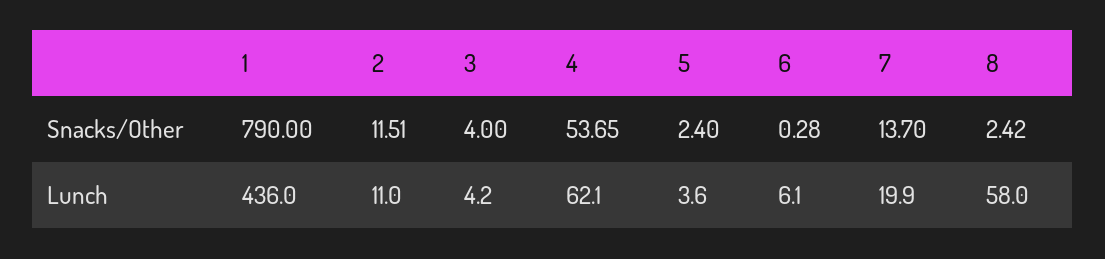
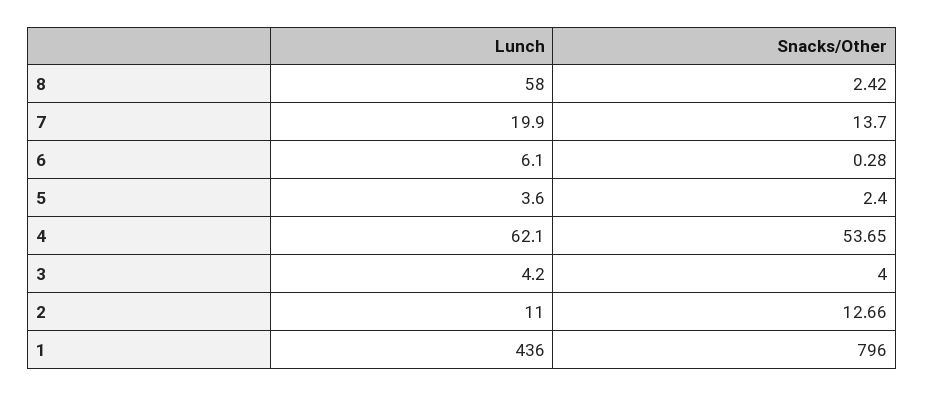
1, Snacks/Other: 790 -> 796
2, Snacks/Other: 11.51 -> 12.66

